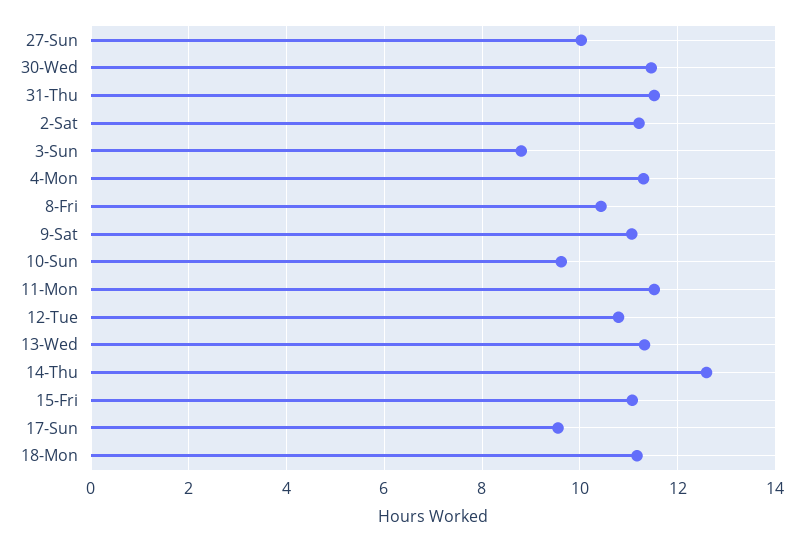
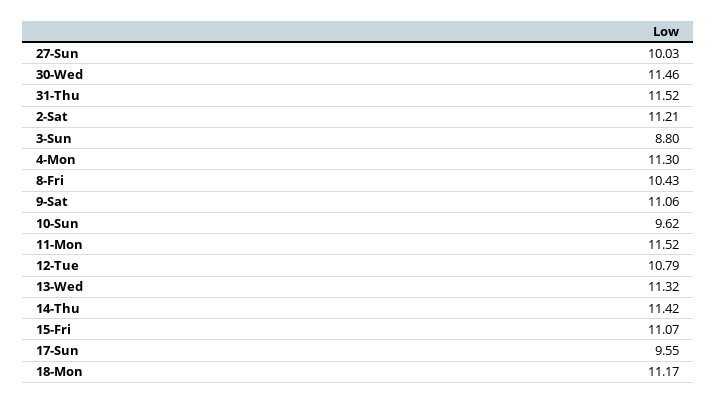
14-Thu: 12.6 -> 11.42

